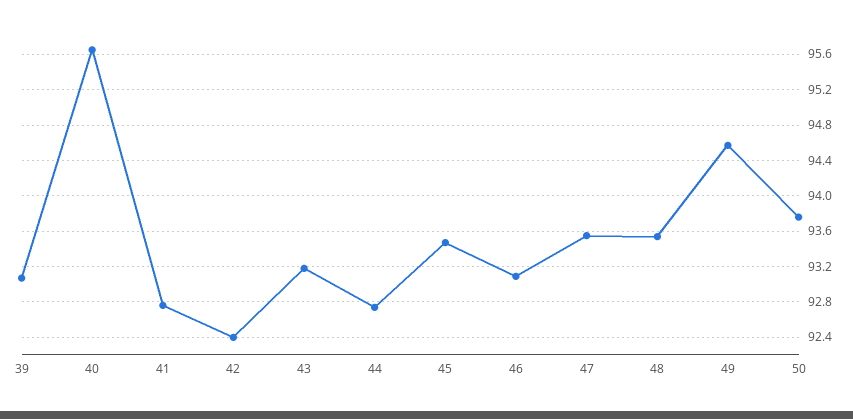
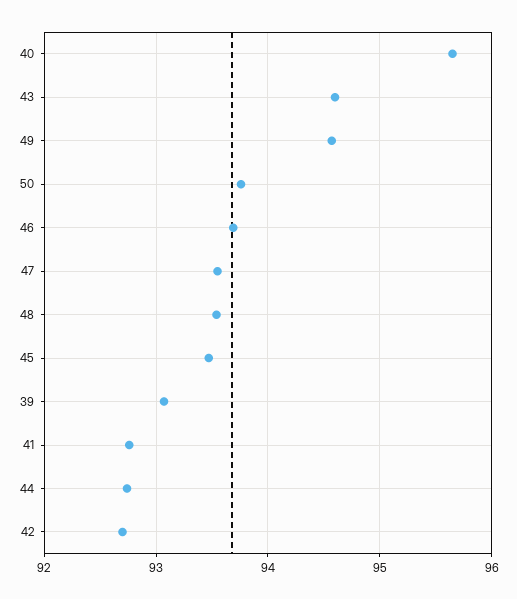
42: 92.4 -> 92.7
43: 93.2 -> 94.6
46: 93.1 -> 93.7

